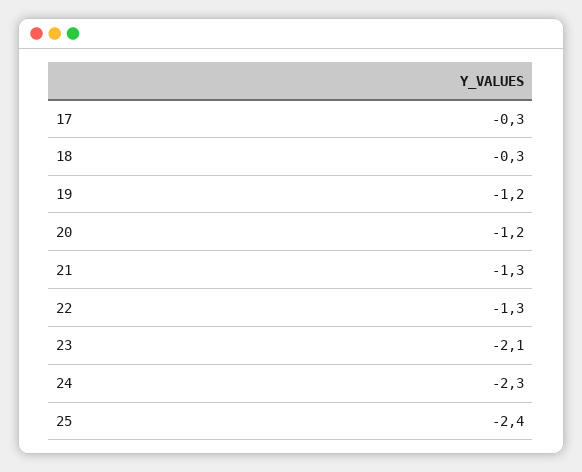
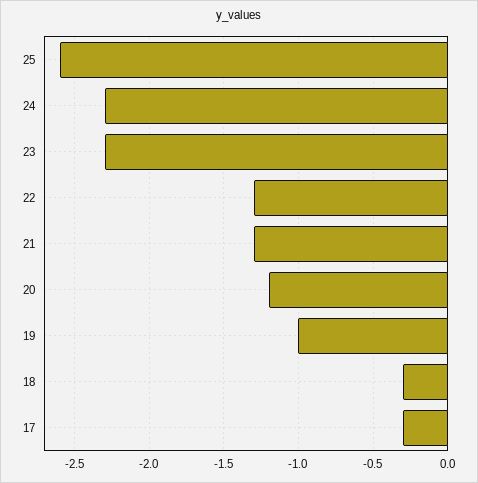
19: -1.2 -> -1
23: -2.1 -> -2.3
25: -2.4 -> -2.6

